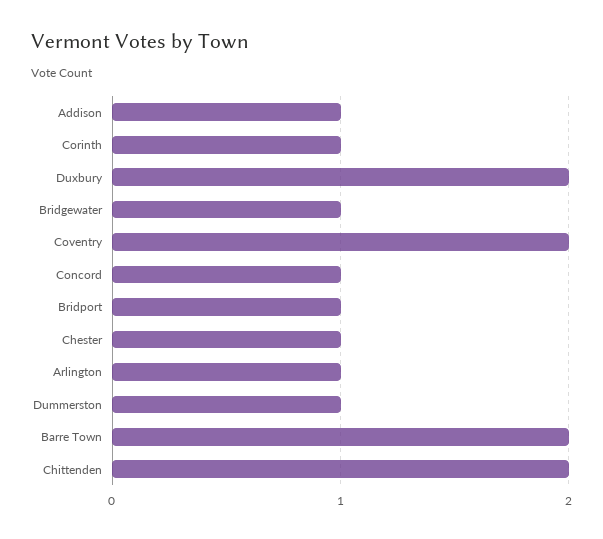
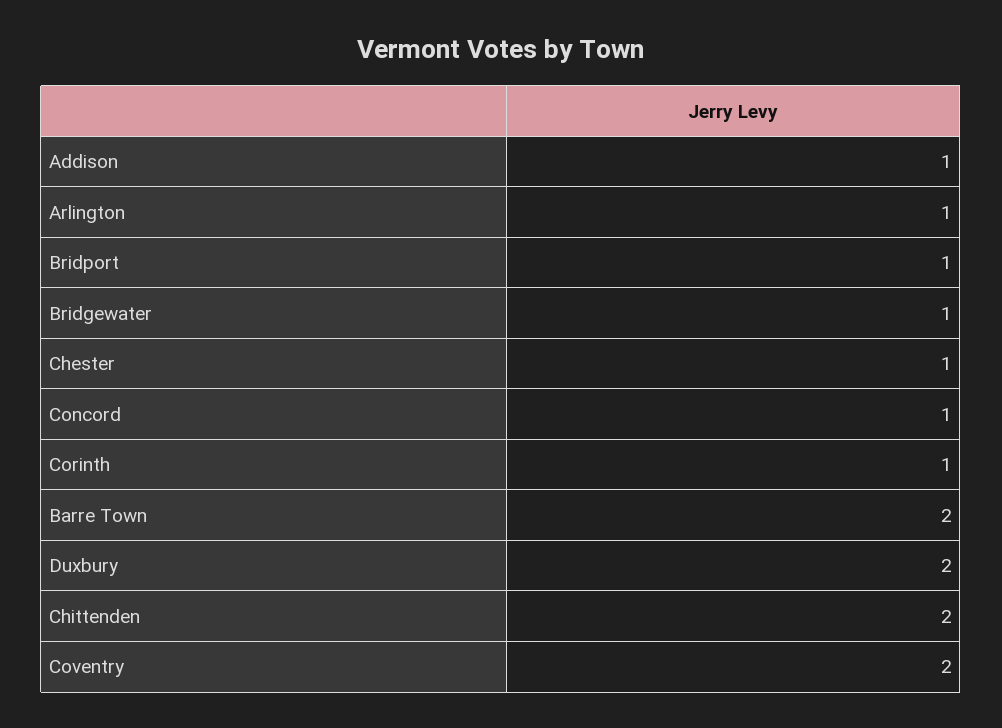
Dummerston: 1 -> none

